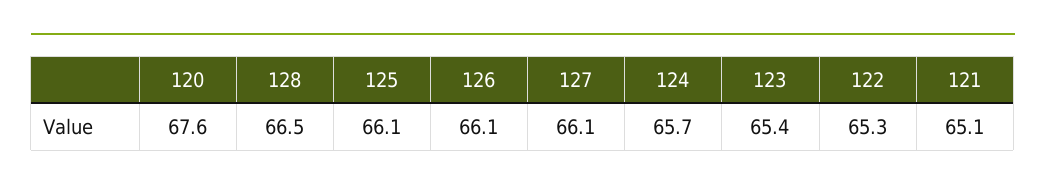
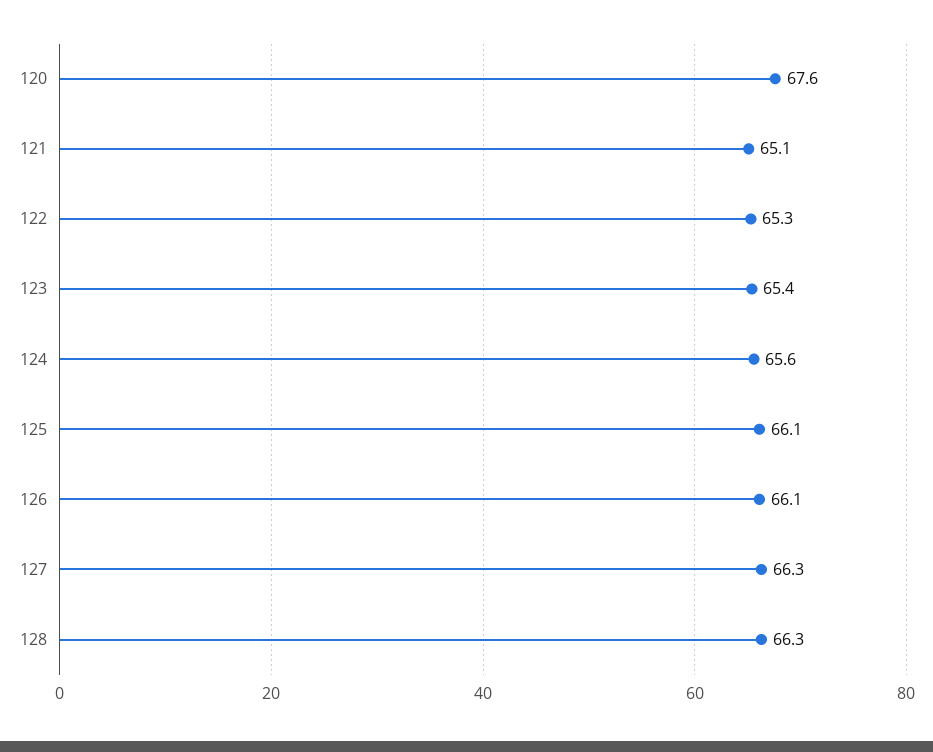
128: 66.5 -> 66.3
127: 66.1 -> 66.3
124: 65.7 -> 65.6

